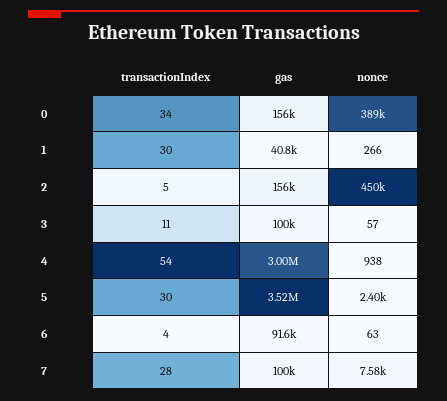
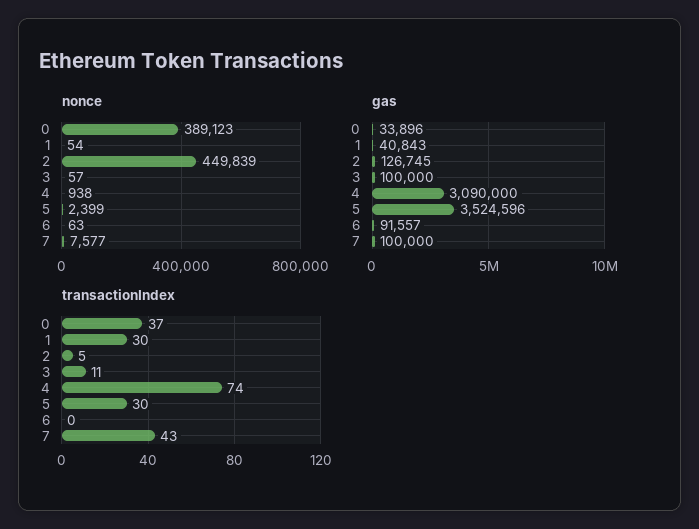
transactionIndex, 0: 34 -> 37
gas, 0: 156000 -> 33896
nonce, 1: 266 -> 54
gas, 2: 156000 -> 126745
transactionIndex, 4: 54 -> 74
gas, 4: 3000000 -> 3090000
transactionIndex, 6: 4 -> 0
transactionIndex, 7: 28 -> 43

